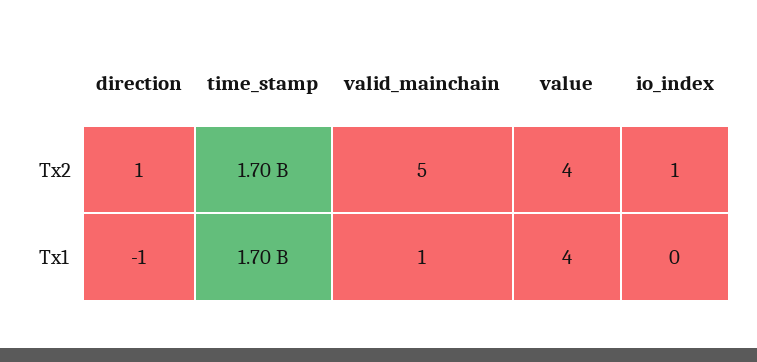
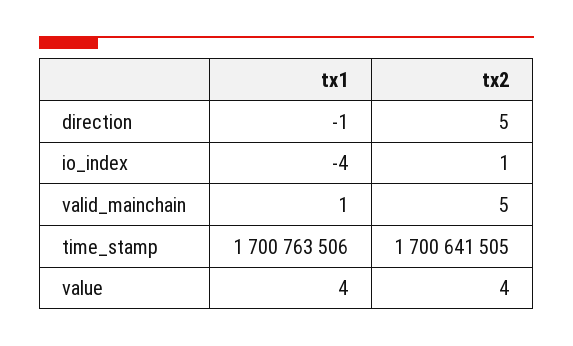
direction, Tx2: 1 -> 5
io_index, Tx1: 0 -> -4

